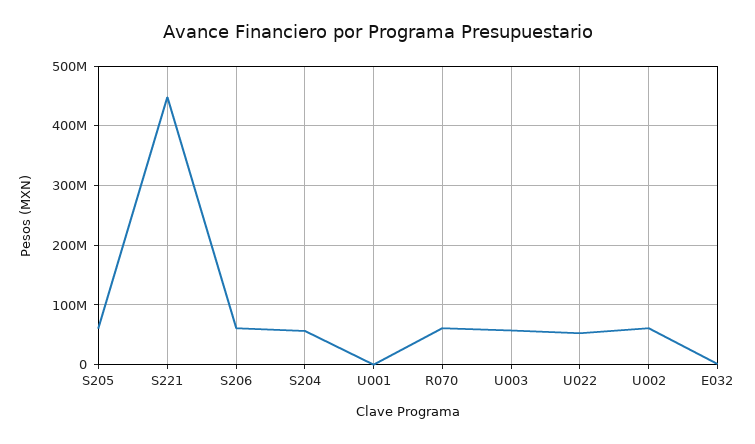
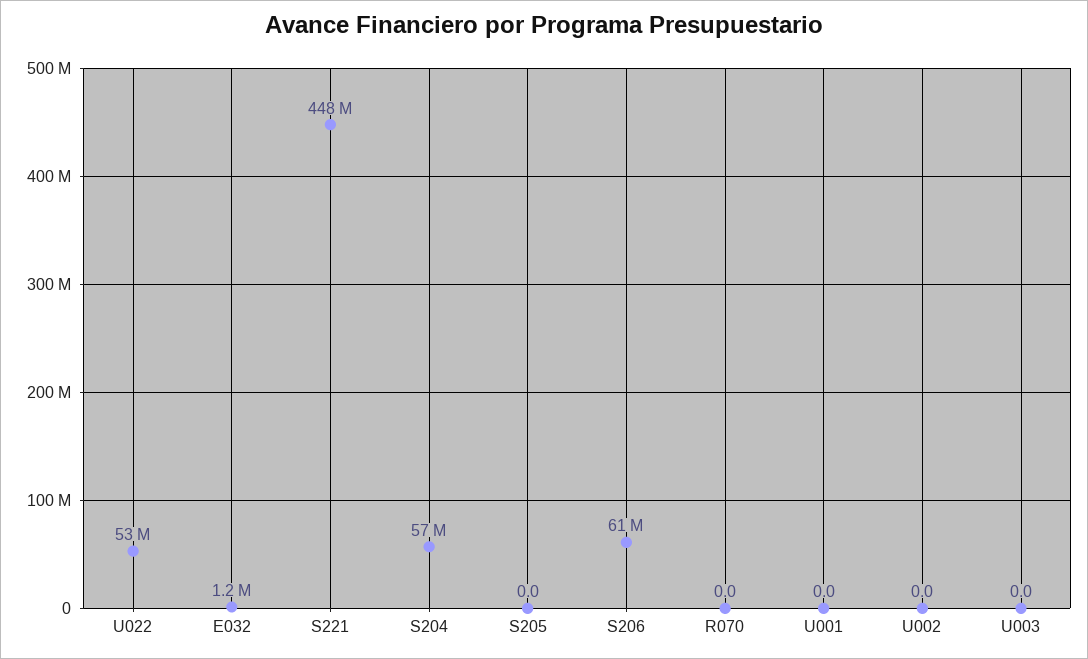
S205: 60000000 -> 0
R070: 60000000 -> 0
U003: 60000000 -> 0
U002: 60000000 -> 0

